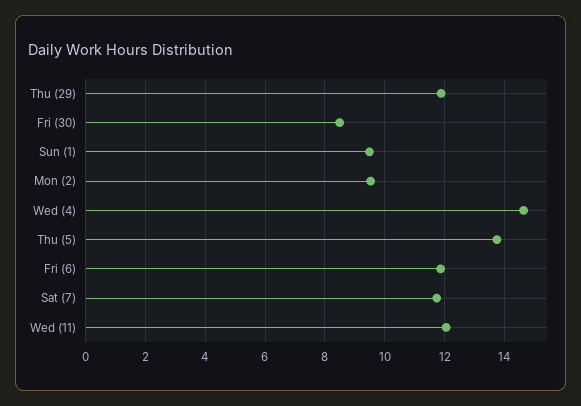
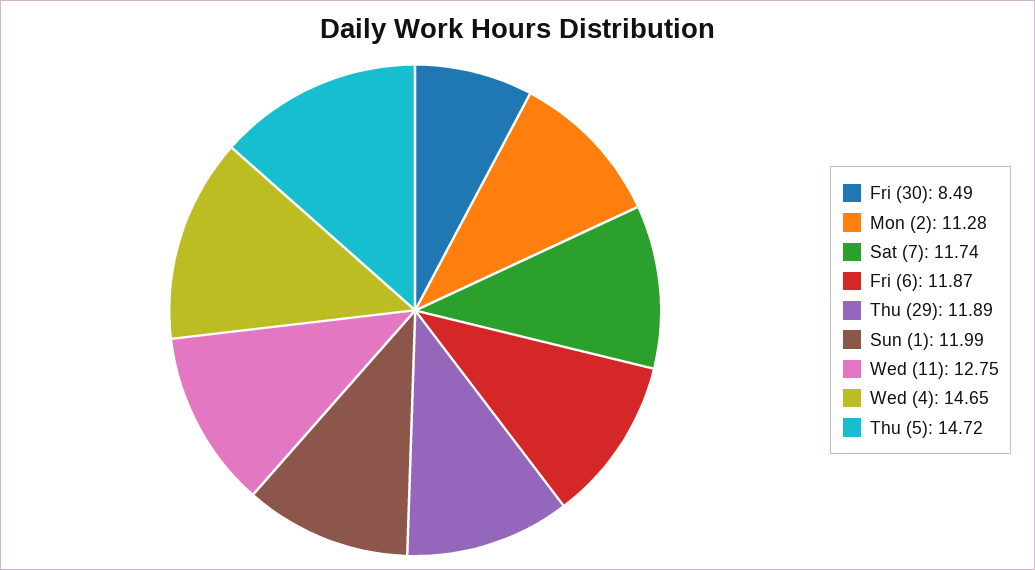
Sun (1): 9.5 -> 11.99
Mon (2): 9.5 -> 11.28
Thu (5): 13.75 -> 14.72
Wed (11): 12 -> 12.75

